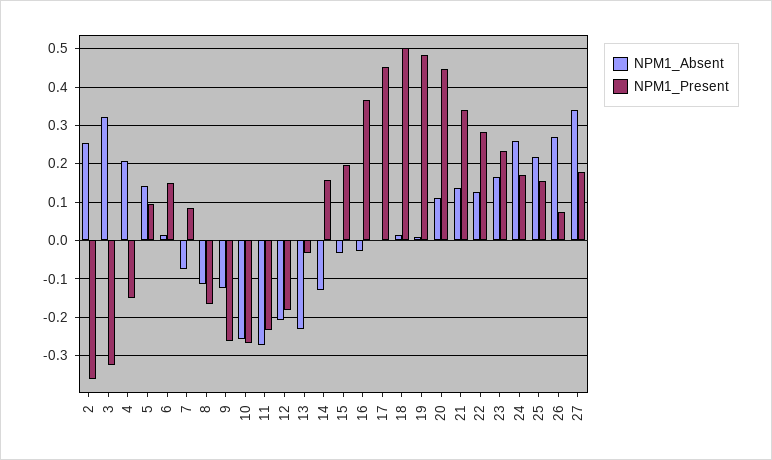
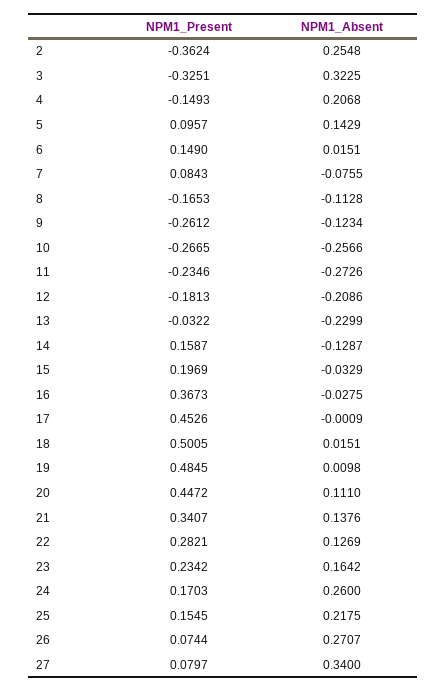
NPM1_Present, 27: 0.18 -> 0.0797

